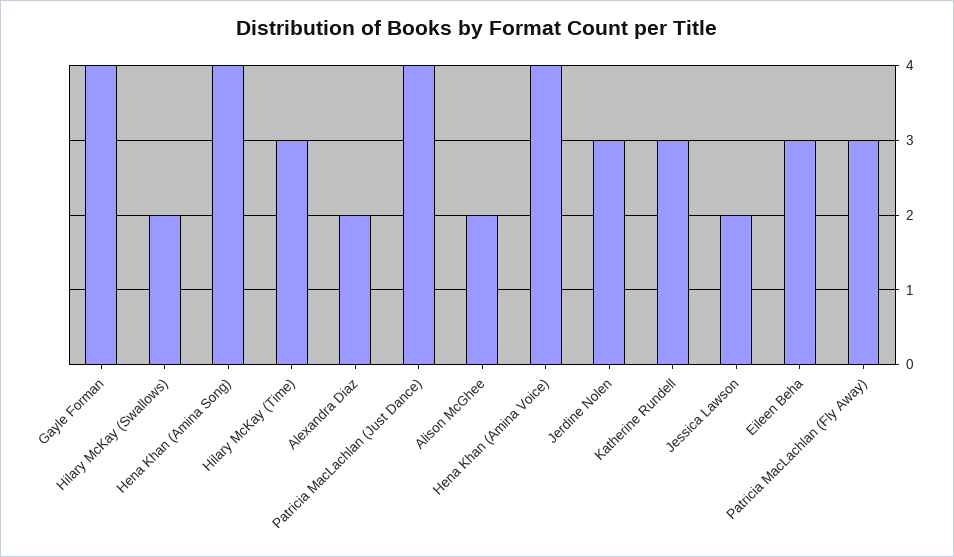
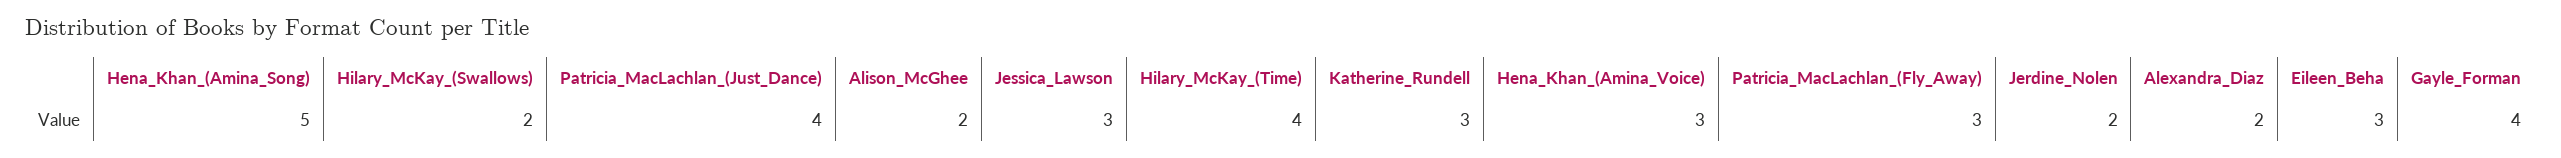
Hena Khan (Amina Song): 4 -> 5
Hilary McKay (Time): 3 -> 4
Hena Khan (Amina Voice): 4 -> 3
Jerdine Nolen: 3 -> 2
Jessica Lawson: 2 -> 3

